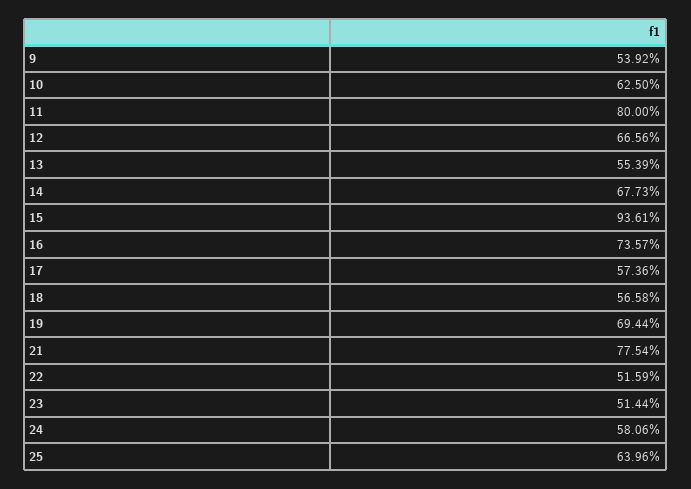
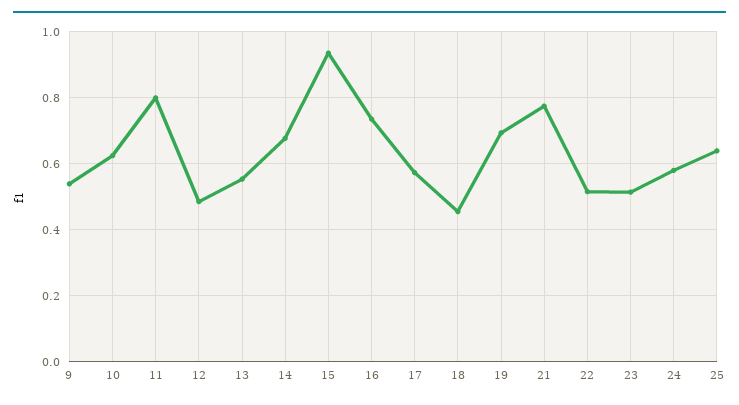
12: 0.6656 -> 0.48
18: 0.5658 -> 0.46

